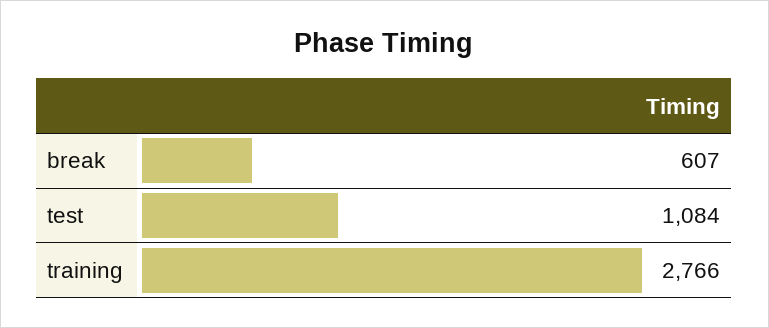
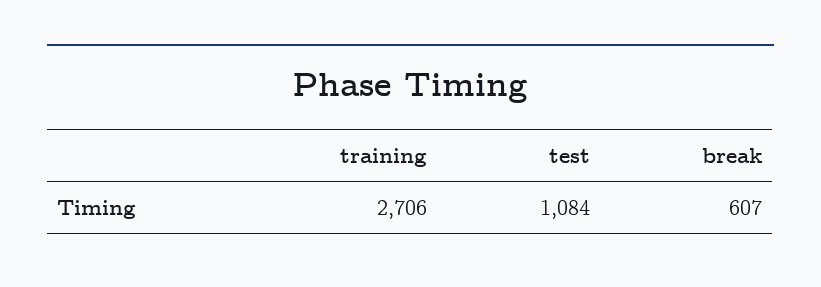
training: 2766 -> 2706

